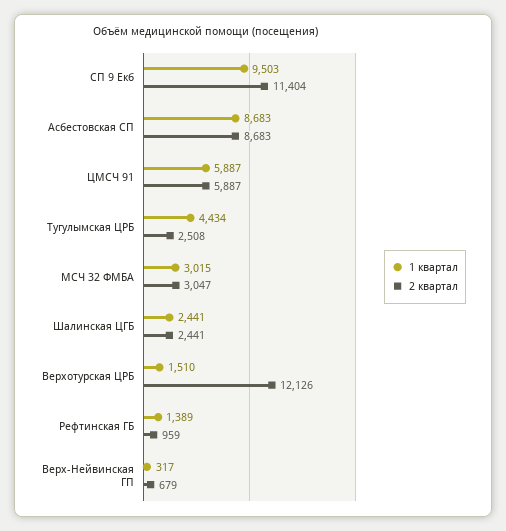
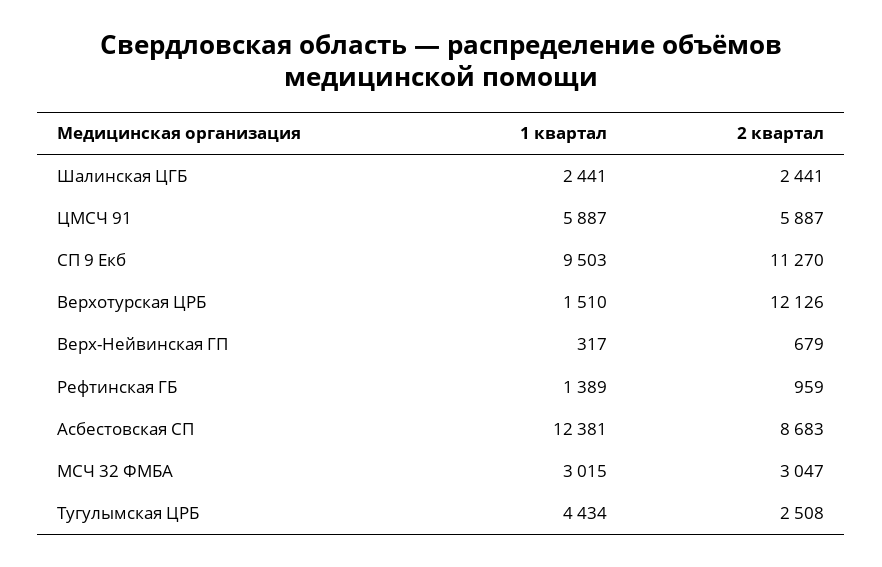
2 квартал, СП 9 Екб: 11404 -> 11270
1 квартал, Асбестовская СП: 8683 -> 12381

